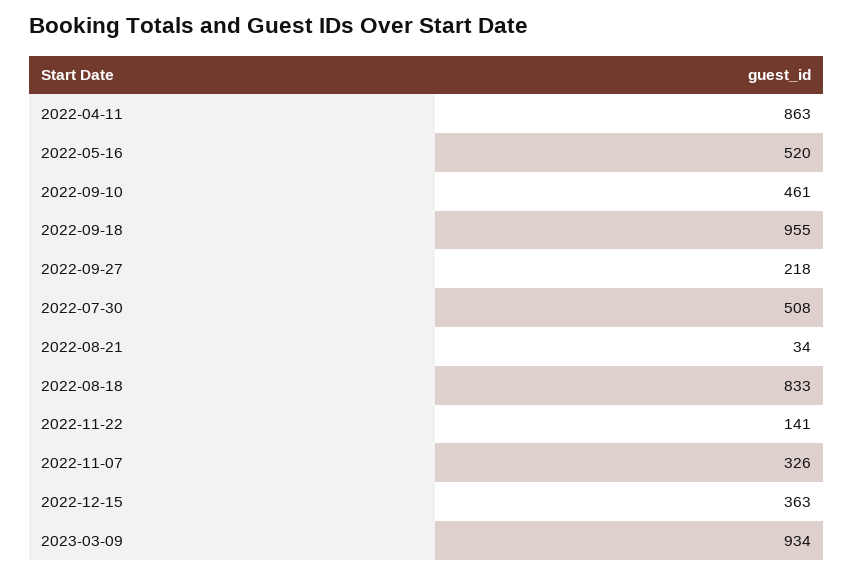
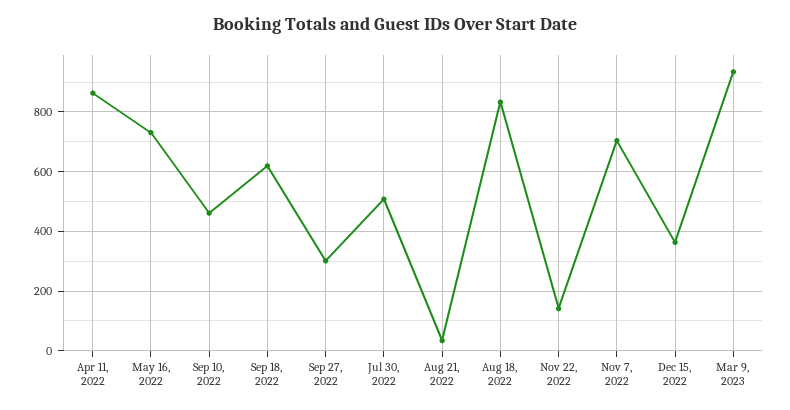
2022-05-16: 520 -> 725
2022-09-18: 955 -> 625
2022-09-27: 218 -> 300
2022-11-07: 326 -> 700

